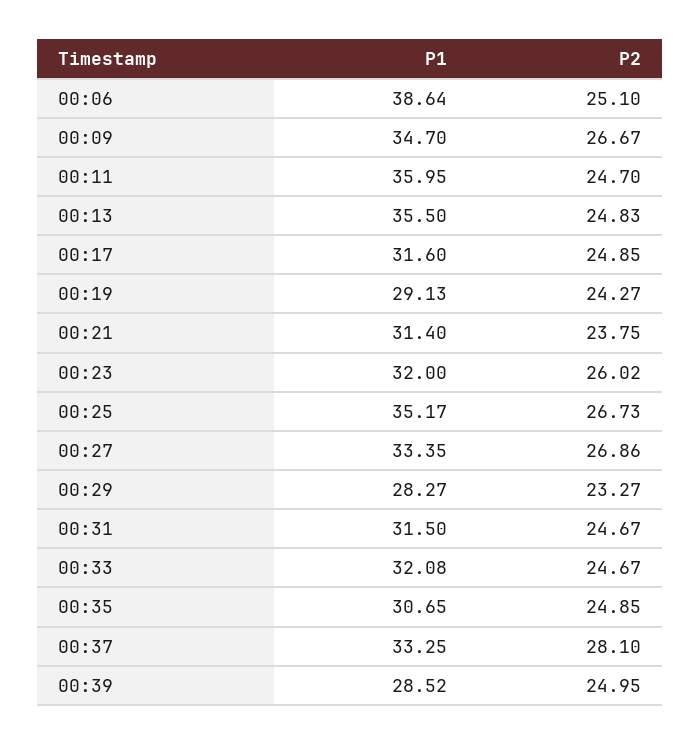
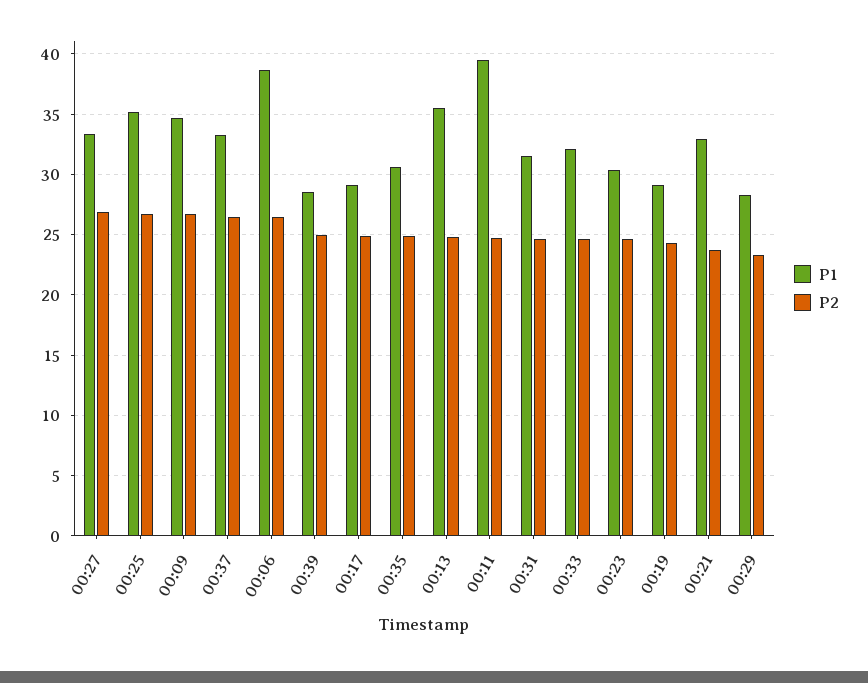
P2, 00:06: 25.1 -> 26.5
P1, 00:11: 35.95 -> 39.5
P1, 00:17: 31.6 -> 29
P1, 00:21: 31.4 -> 33
P1, 00:23: 32 -> 30.5
P2, 00:23: 26.02 -> 24.5
P2, 00:37: 28.1 -> 26.5

